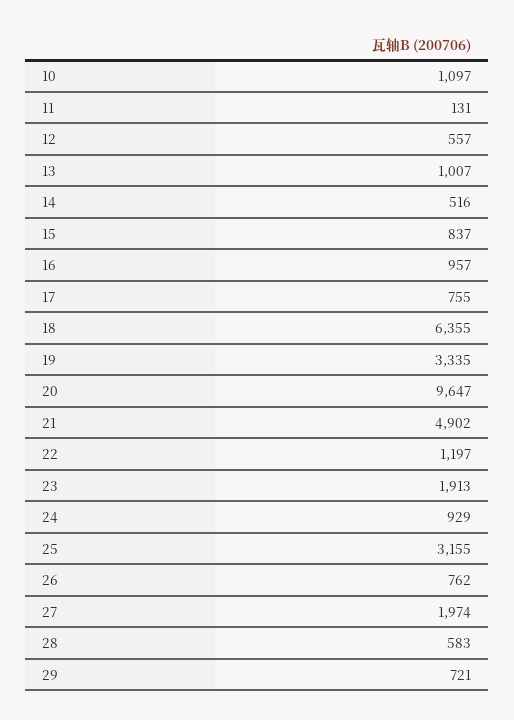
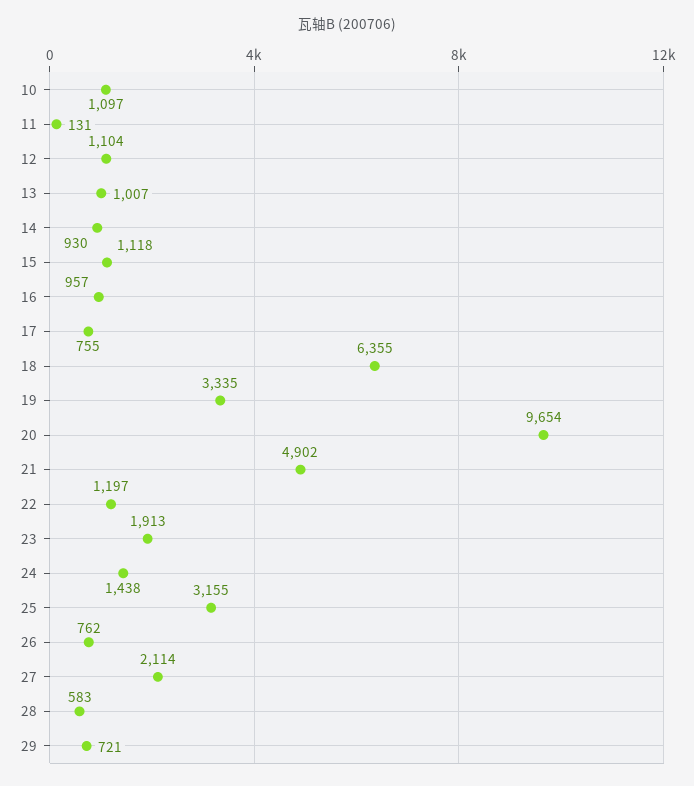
12: 557 -> 1104
14: 516 -> 930
15: 837 -> 1118
20: 9647 -> 9654
24: 929 -> 1438
27: 1974 -> 2114

